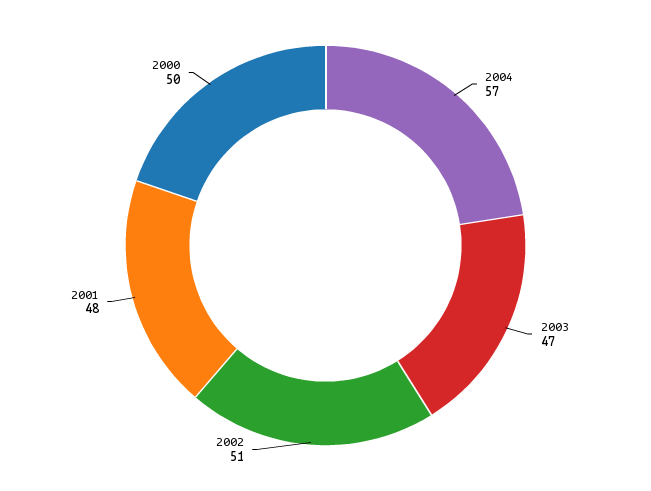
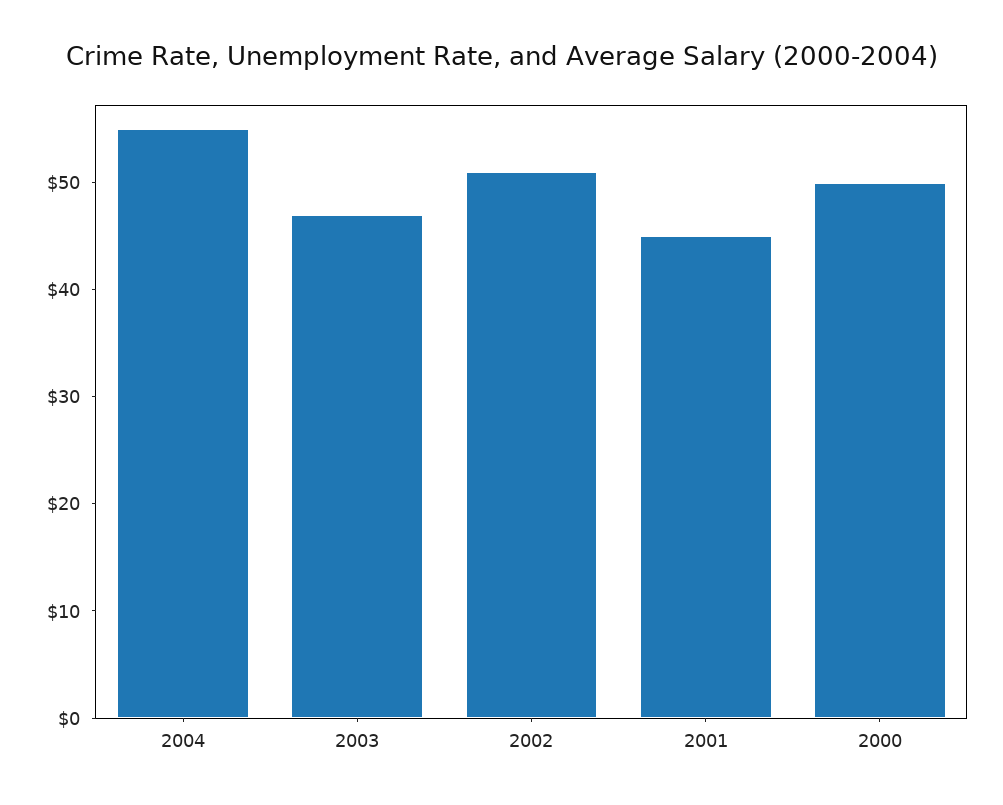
2004: 57 -> 55
2001: 48 -> 45

